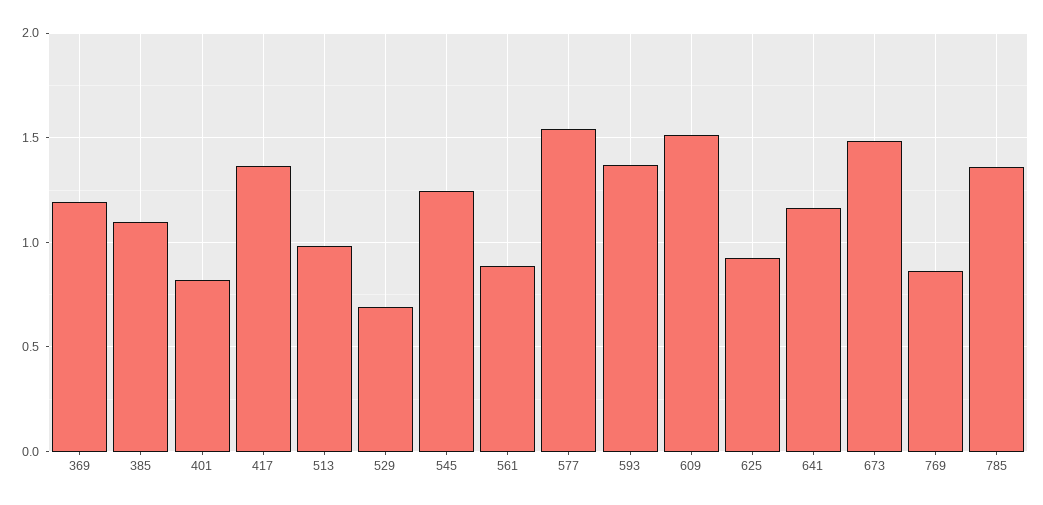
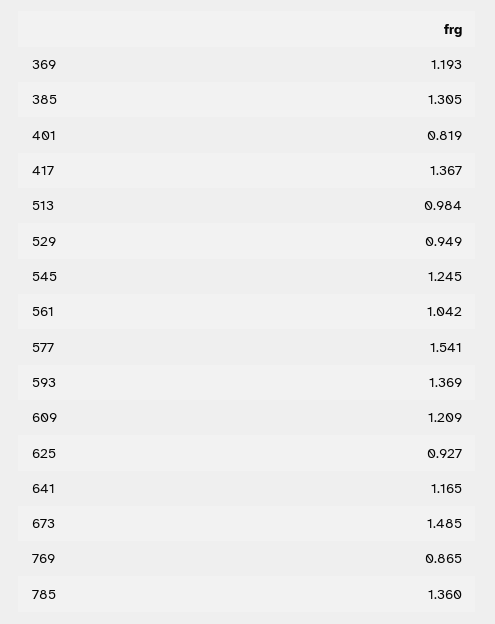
385: 1.1 -> 1.305
529: 0.7 -> 0.949
561: 0.9 -> 1.042
609: 1.5 -> 1.209

